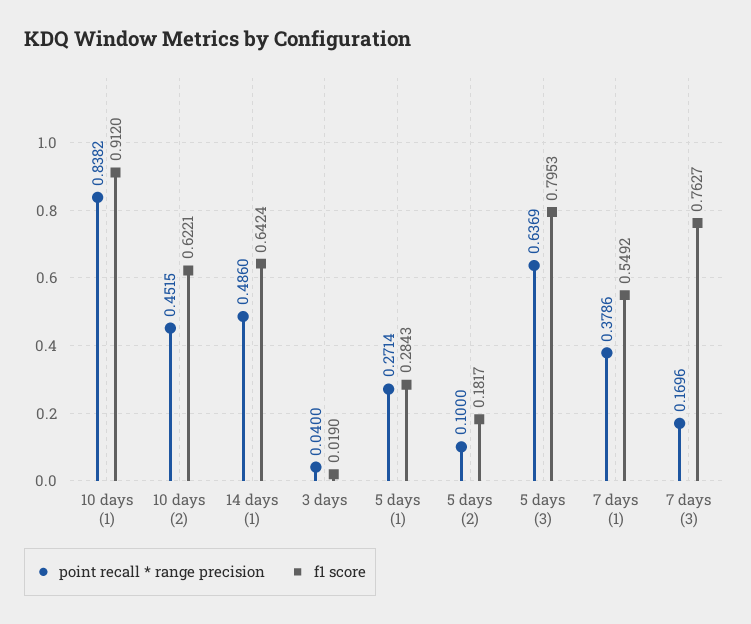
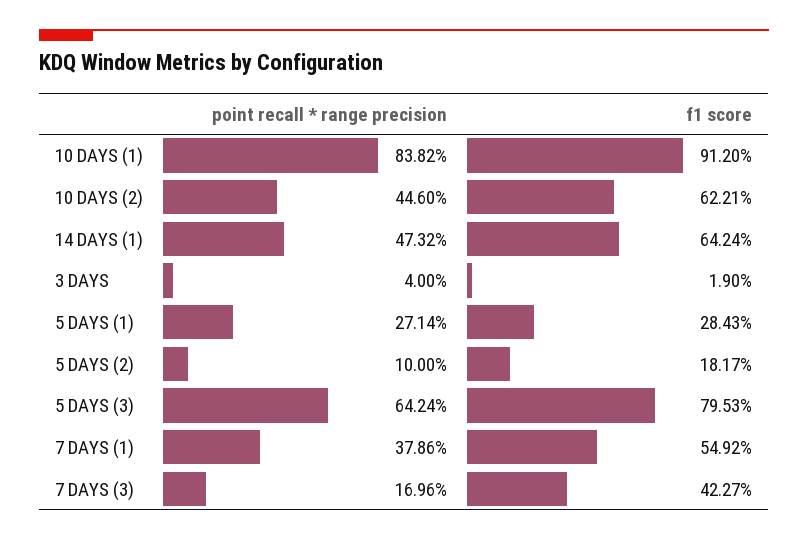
point recall * range precision, 10 days (2): 0.4515 -> 0.446
point recall * range precision, 14 days (1): 0.486 -> 0.4732
point recall * range precision, 5 days (3): 0.6369 -> 0.6424
f1 score, 7 days (3): 0.7627 -> 0.4227

